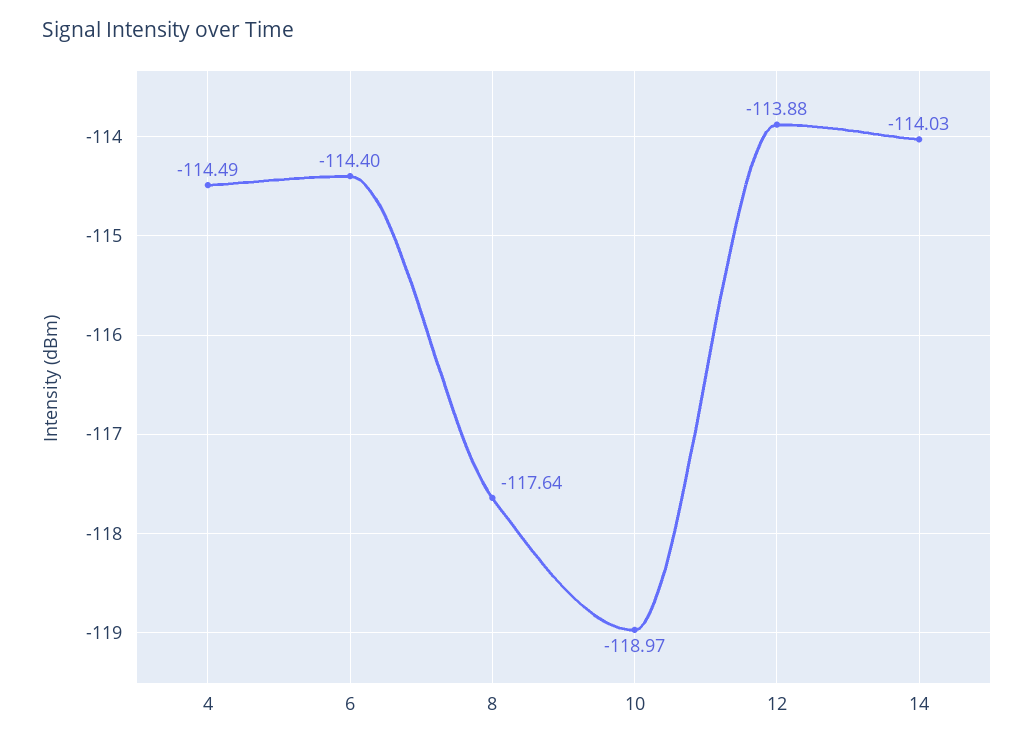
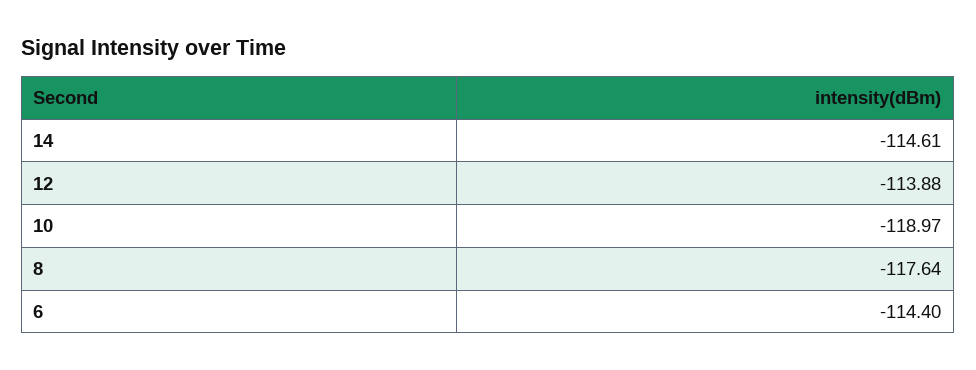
4: -114.49 -> none
14: -114.03 -> -114.61

